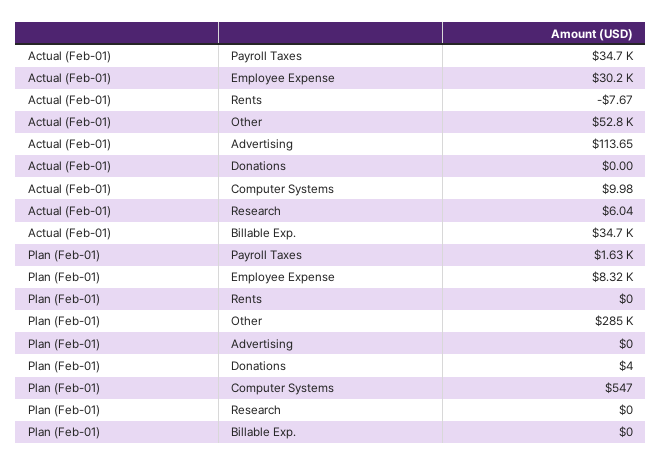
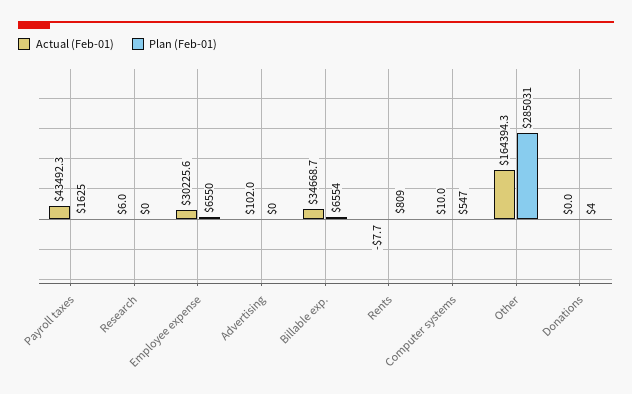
Actual (Feb-01), Payroll Taxes: 34700 -> 43492.3
Actual (Feb-01), Other: 52800 -> 164394.3
Actual (Feb-01), Advertising: 113.65 -> 102
Plan (Feb-01), Employee Expense: 8320 -> 6550
Plan (Feb-01), Rents: 0 -> 809
Plan (Feb-01), Billable Exp.: 0 -> 6554

